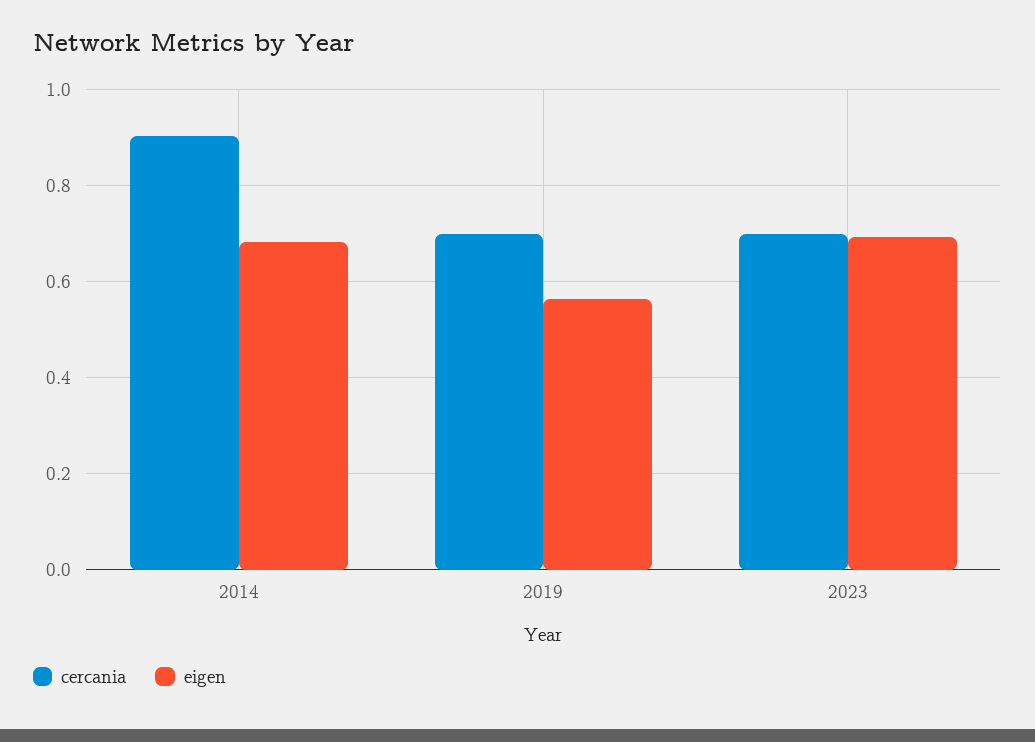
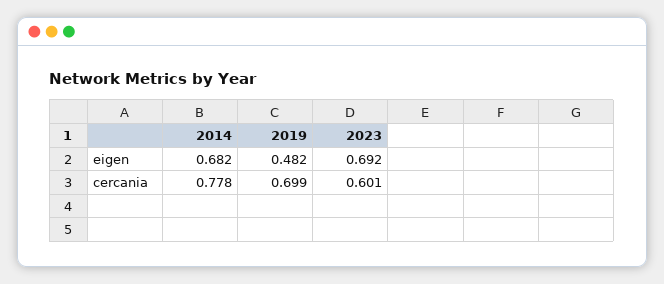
cercania, 2014: 0.9 -> 0.778
eigen, 2019: 0.56 -> 0.482
cercania, 2023: 0.7 -> 0.601

